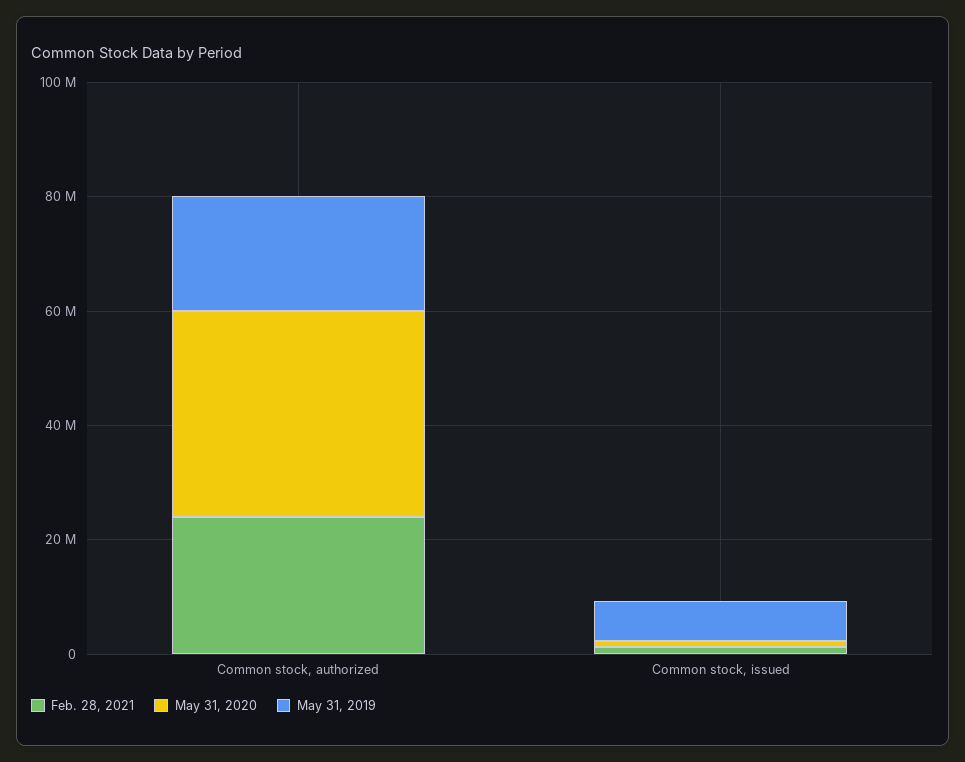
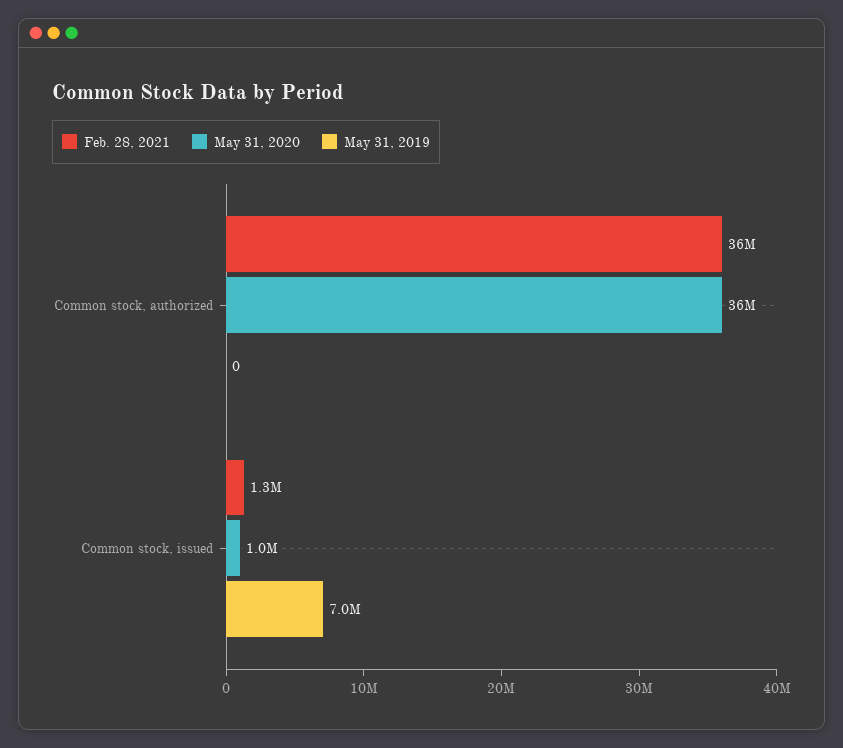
Feb. 28, 2021, Common stock, authorized: 25000000 -> 36000000
May 31, 2019, Common stock, authorized: 20000000 -> 0

